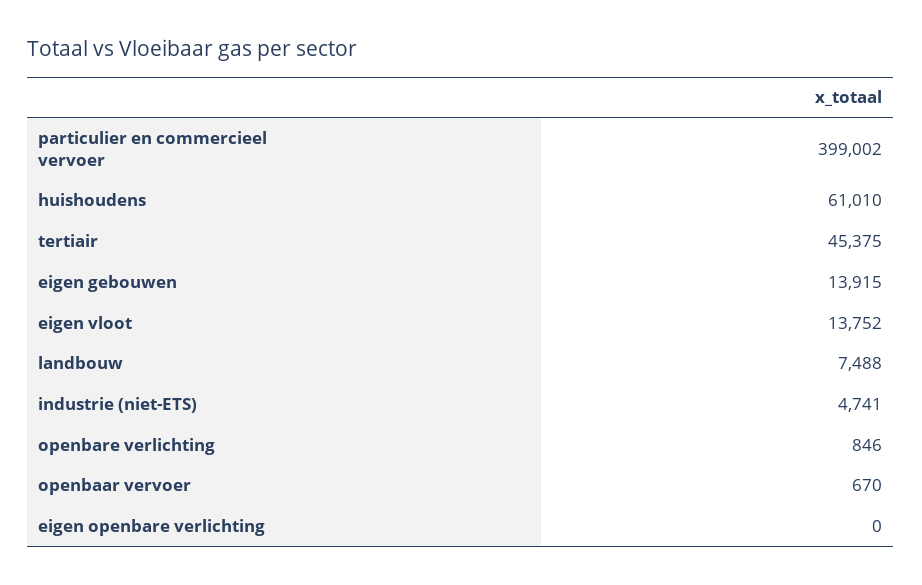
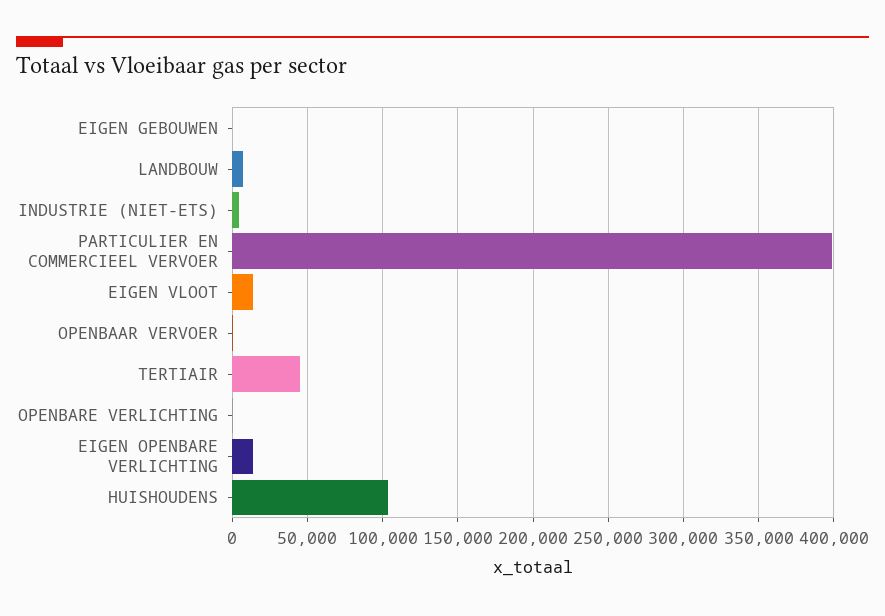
huishoudens: 61010 -> 105000
eigen gebouwen: 13915 -> 0
eigen openbare verlichting: 0 -> 15000

